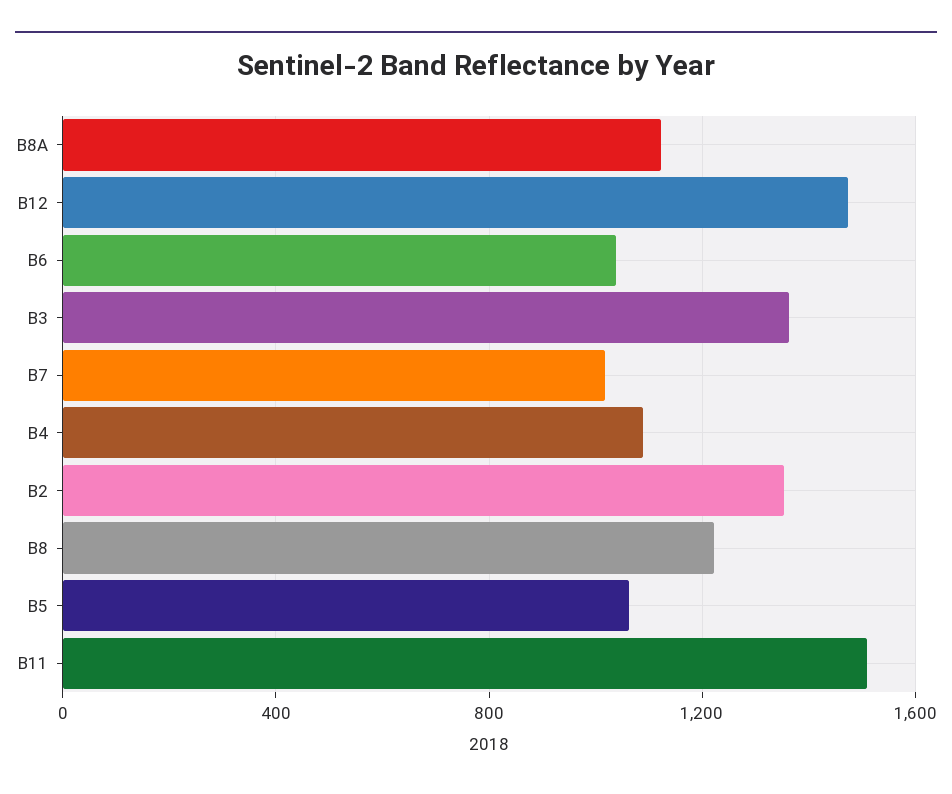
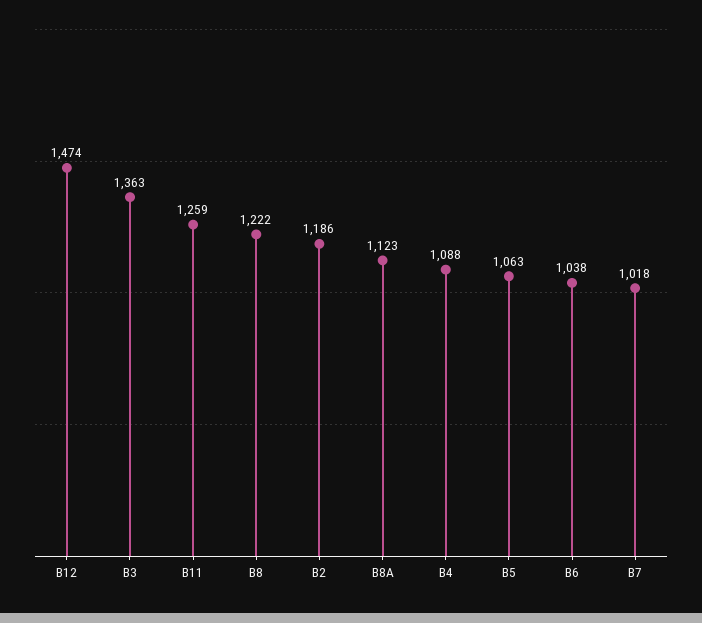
B2: 1350 -> 1186
B11: 1500 -> 1259

